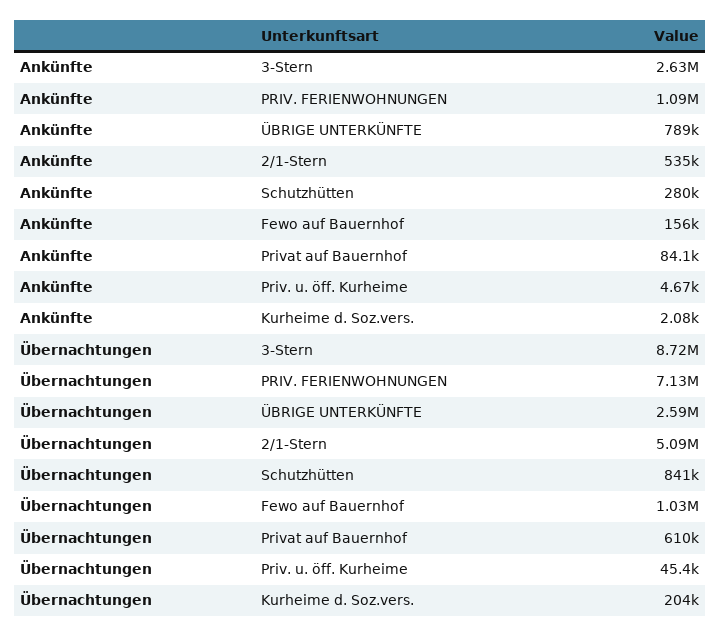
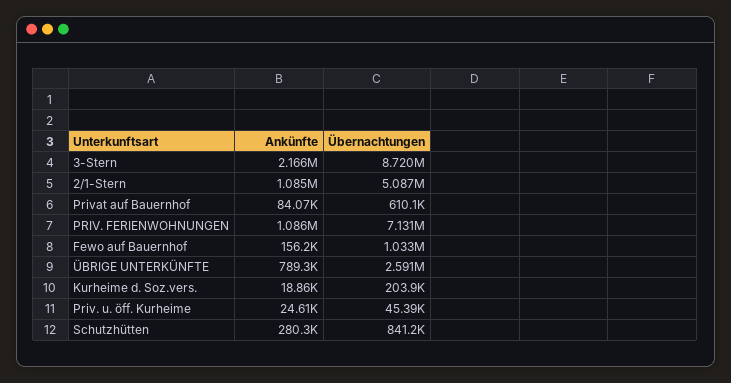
Ankünfte, 3-Stern: 2630000 -> 2166000
Ankünfte, 2/1-Stern: 535000 -> 1085000
Ankünfte, Priv. u. öff. Kurheime: 4670 -> 24610
Ankünfte, Kurheime d. Soz.vers.: 2080 -> 18860

